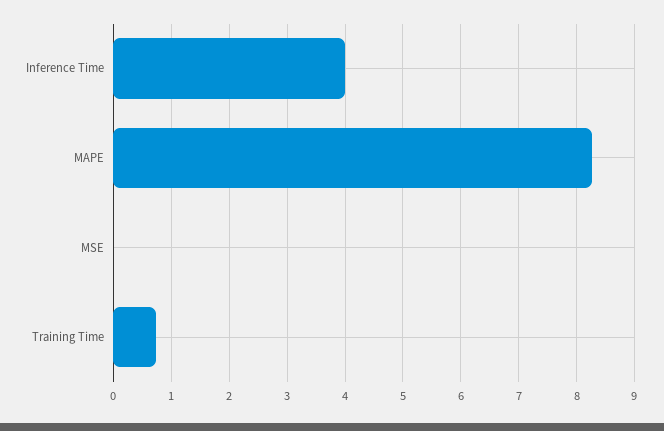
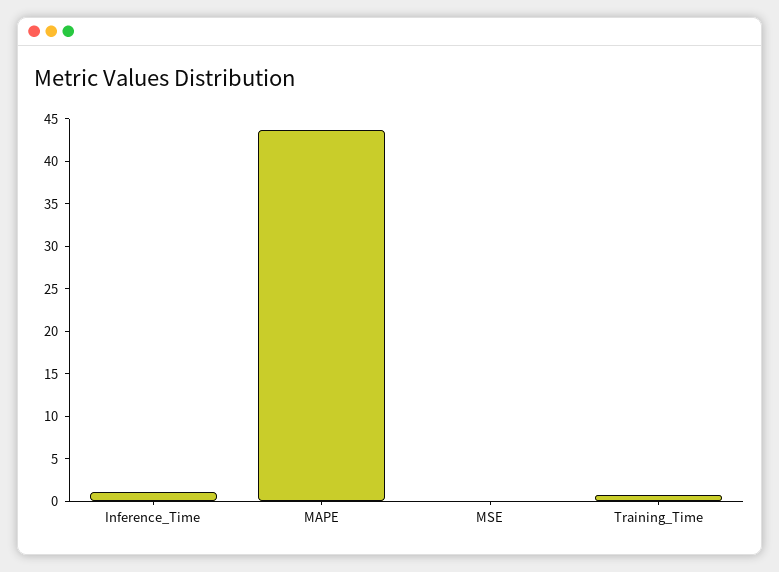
Inference Time: 4 -> 1
MAPE: 8.2 -> 44

